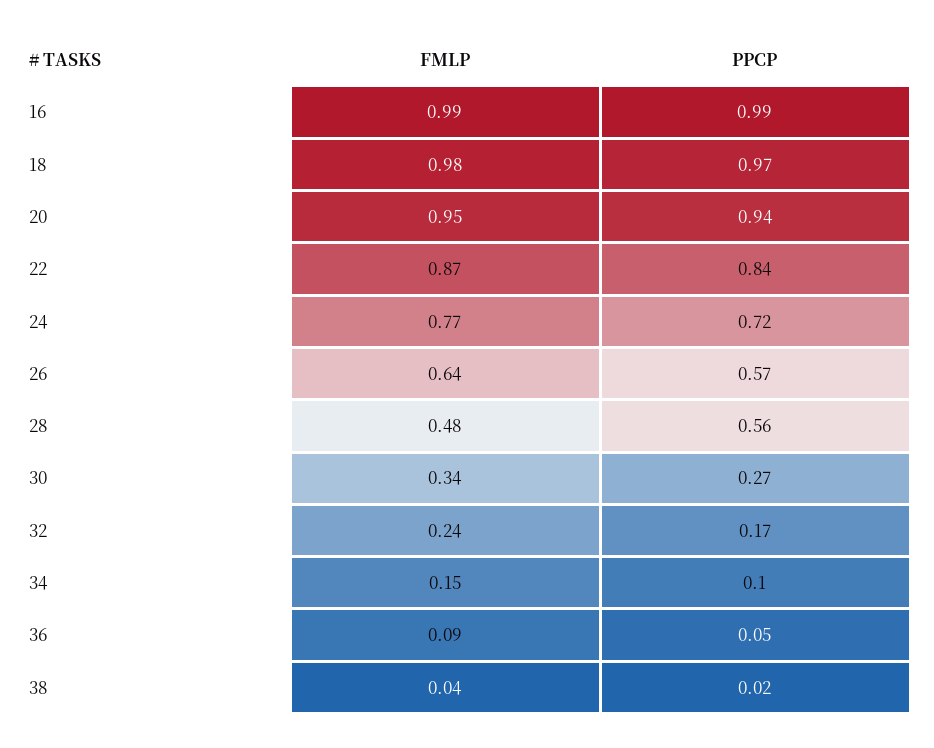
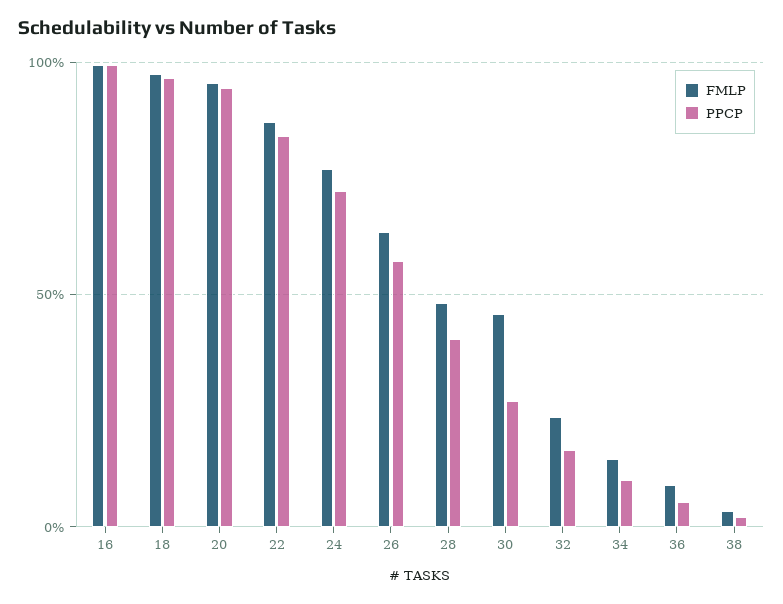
PPCP, 28: 0.56 -> 0.4
FMLP, 30: 0.34 -> 0.45

